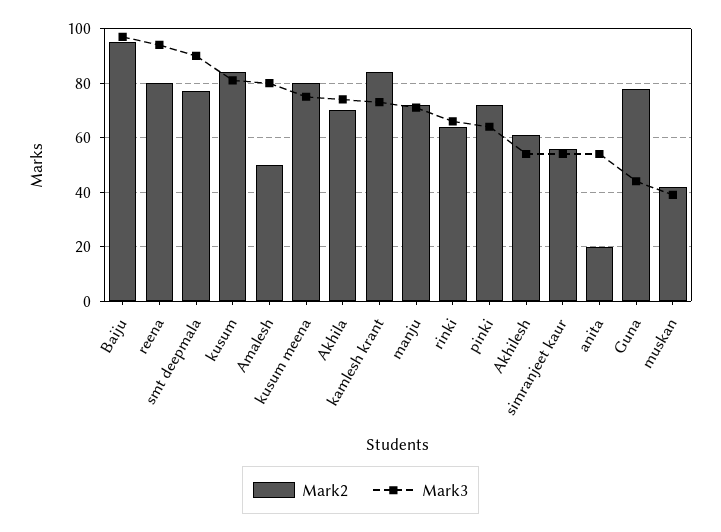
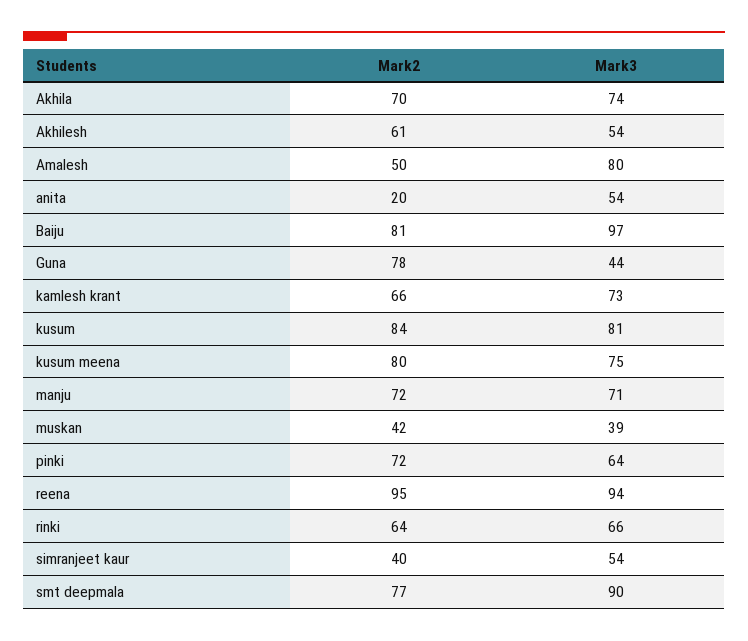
Mark2, Baiju: 95 -> 81
Mark2, reena: 80 -> 95
Mark2, kamlesh krant: 85 -> 66
Mark2, simranjeet kaur: 55 -> 40

